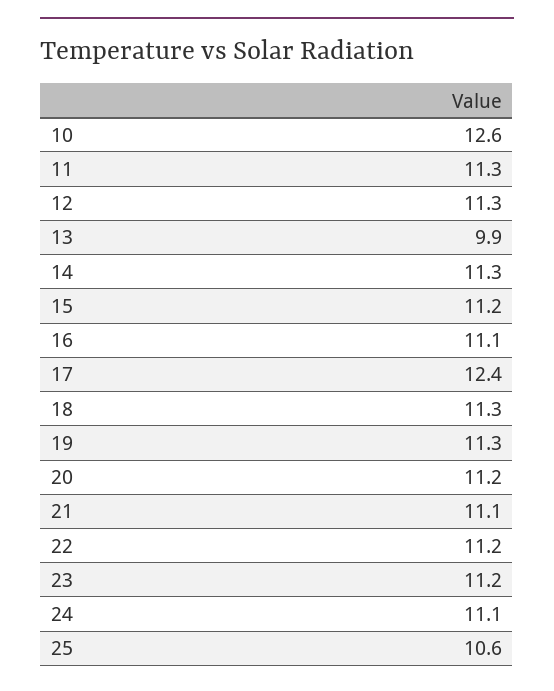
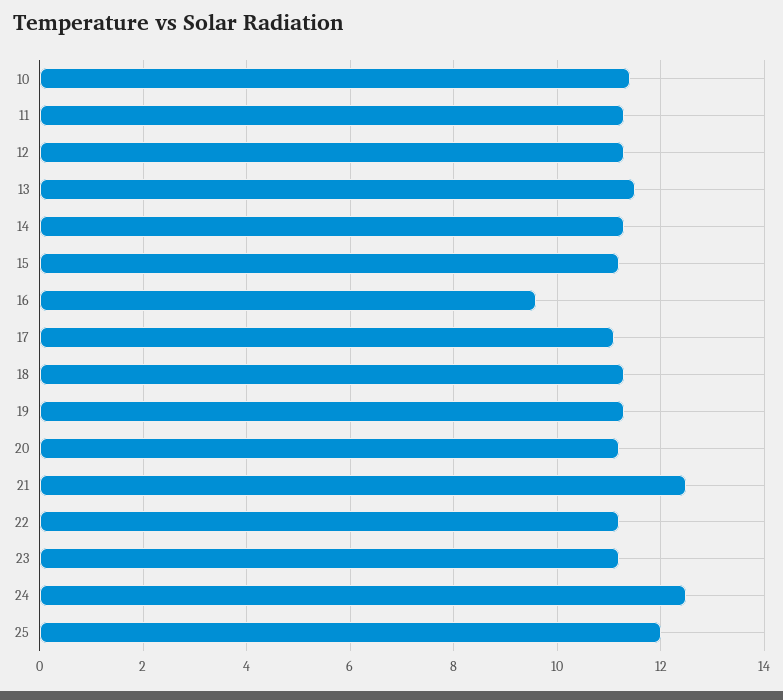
10: 12.6 -> 11.5
13: 9.9 -> 11.5
16: 11.1 -> 9.5
17: 12.4 -> 11
21: 11.1 -> 12.5
24: 11.1 -> 12.5
25: 10.6 -> 12

